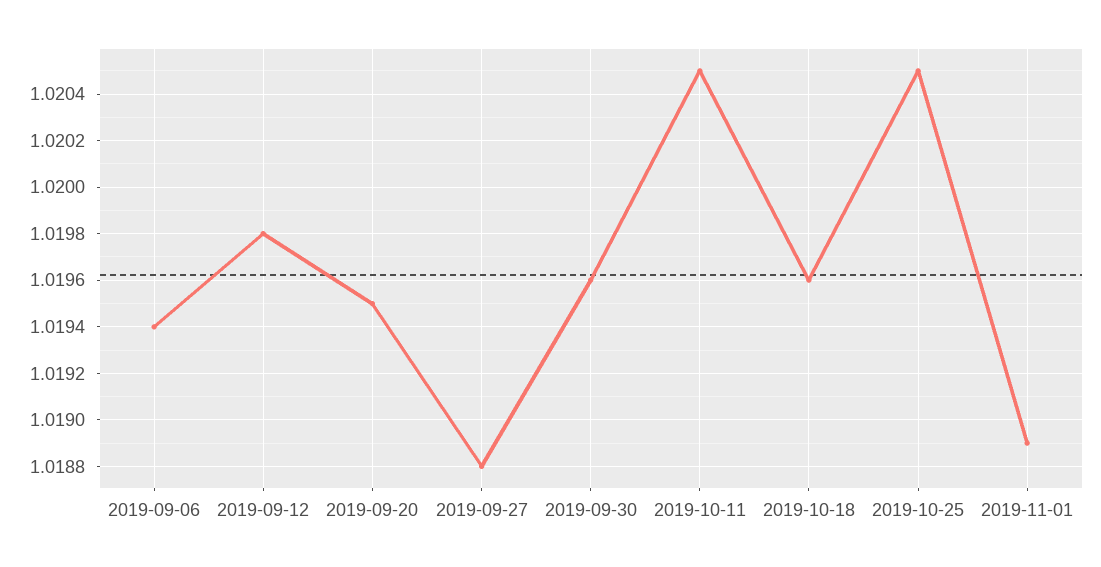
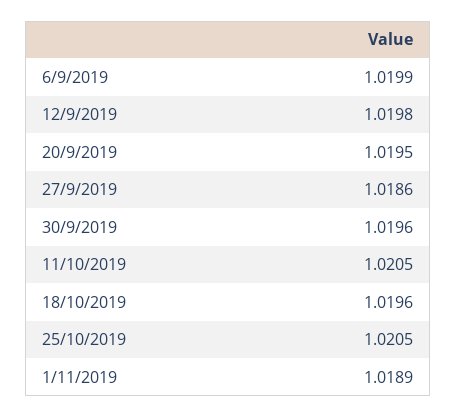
2019-09-06: 1.0194 -> 1.0199
2019-09-27: 1.0188 -> 1.0186

